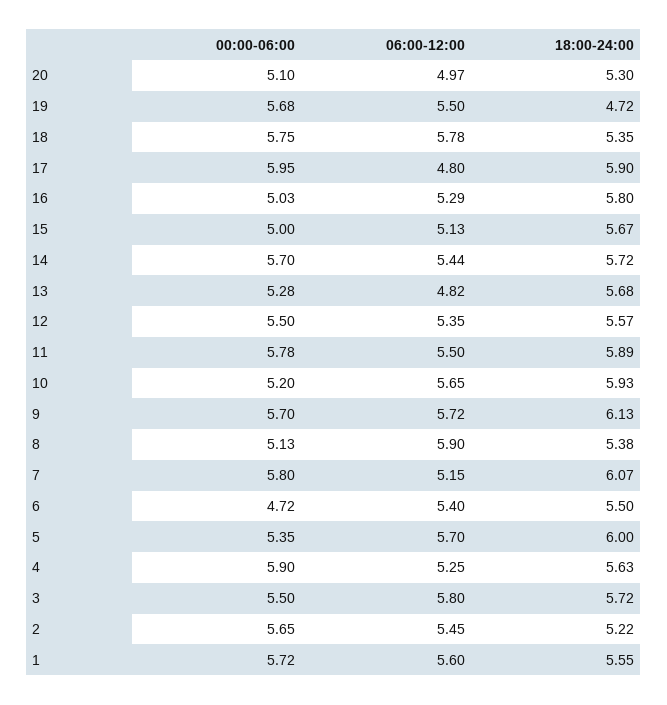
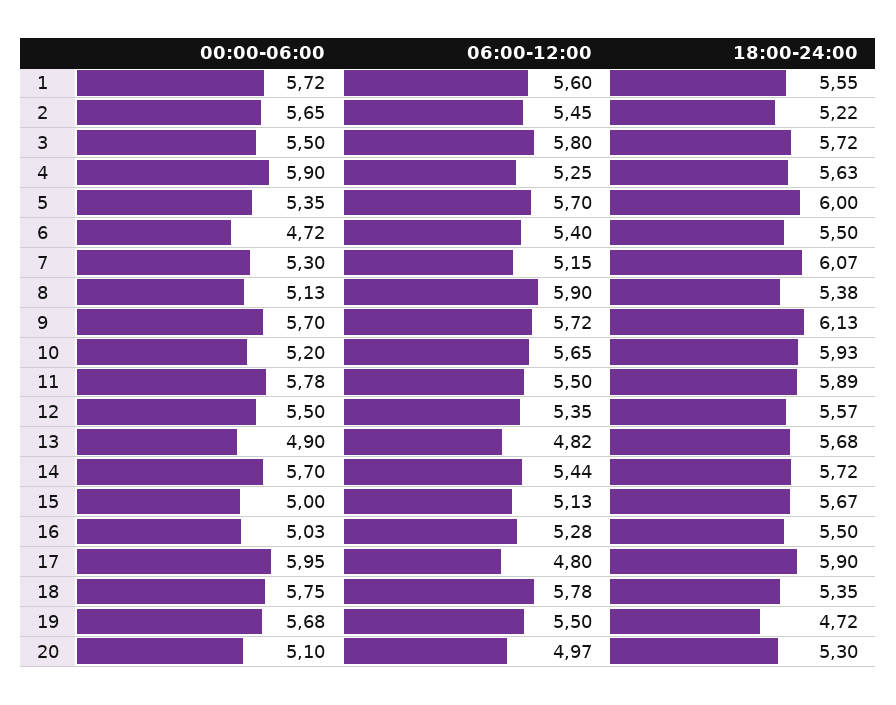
06:00-12:00, 16: 5.29 -> 5.28
18:00-24:00, 16: 5.8 -> 5.5
00:00-06:00, 13: 5.28 -> 4.9
00:00-06:00, 7: 5.8 -> 5.3

